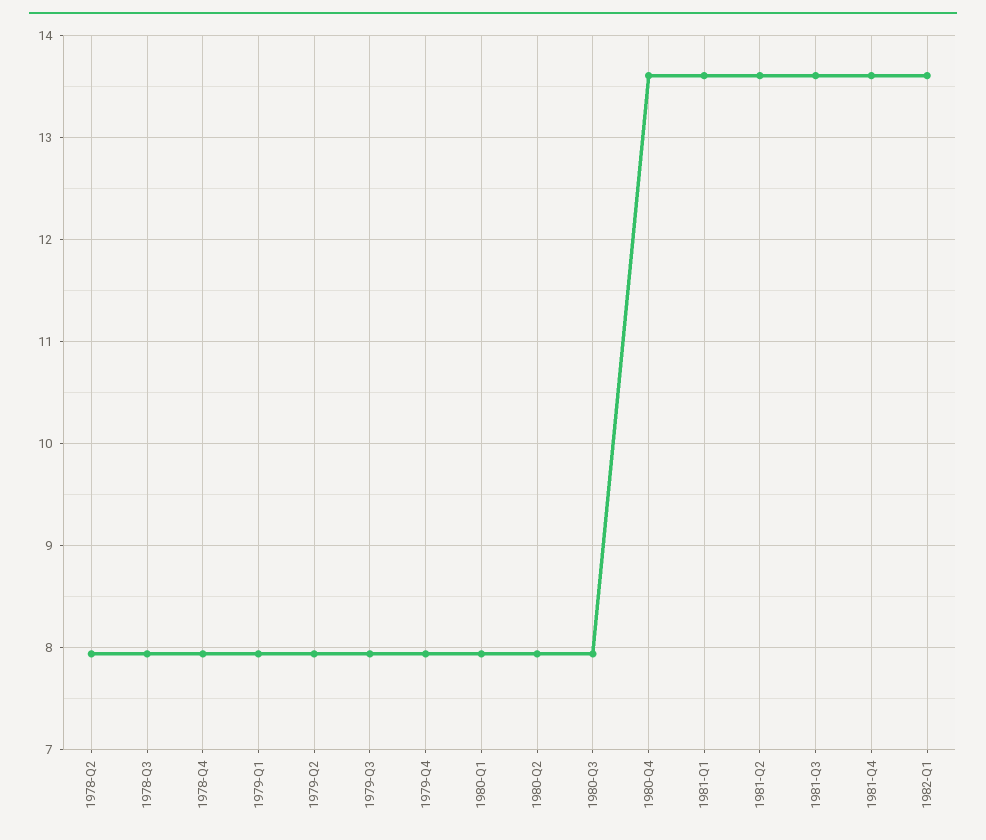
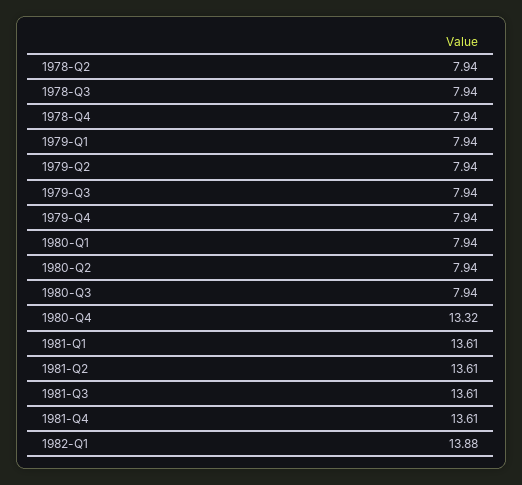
1980-Q4: 13.6 -> 13.32
1982-Q1: 13.6 -> 13.88

